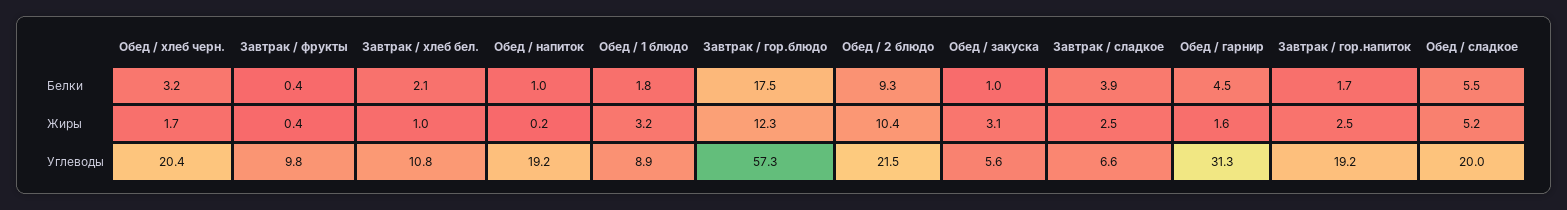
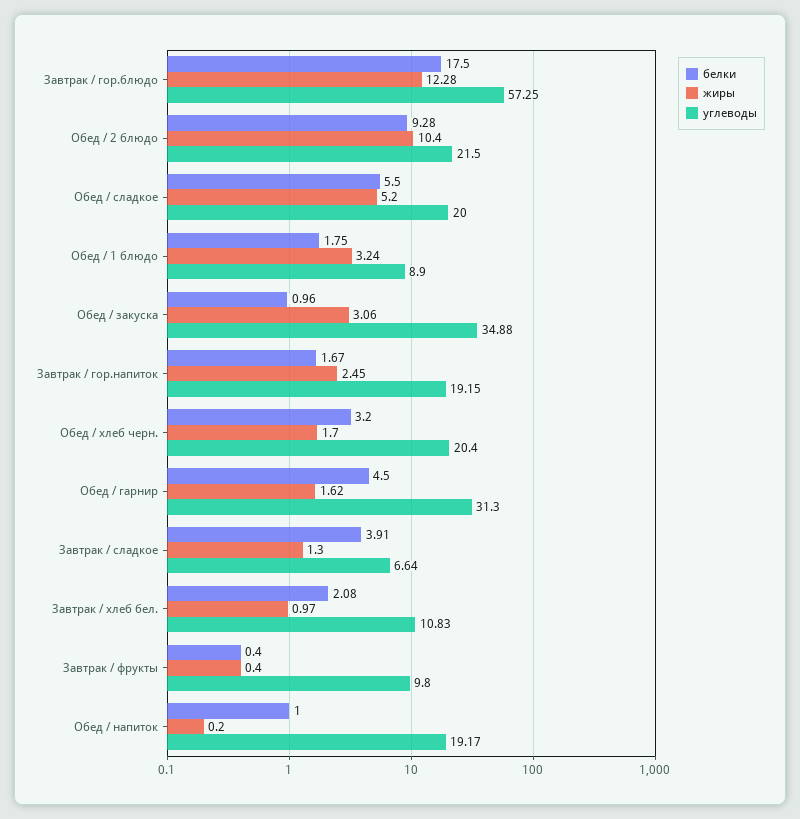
Жиры, Завтрак / сладкое: 2.5 -> 1.3
Углеводы, Обед / закуска: 5.6 -> 34.88

